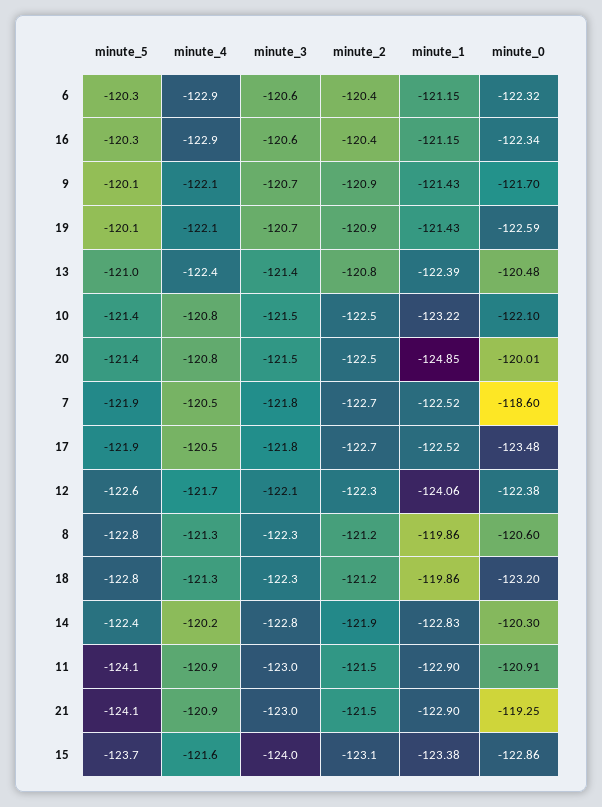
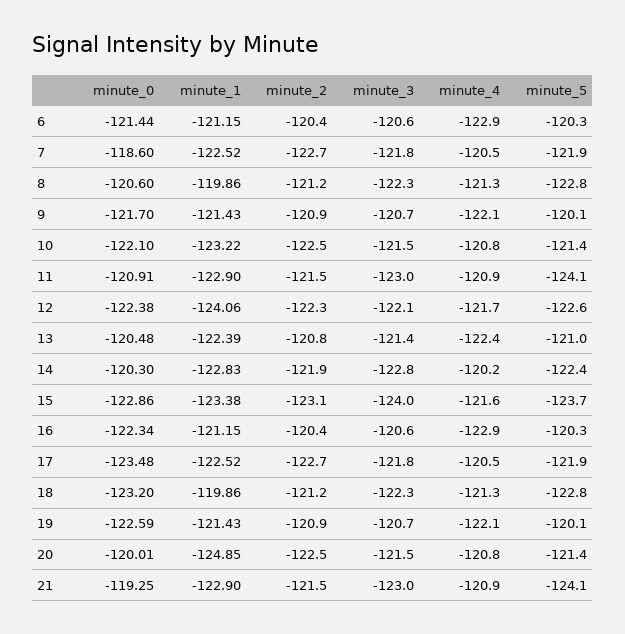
minute_0, 6: -122.32 -> -121.44

